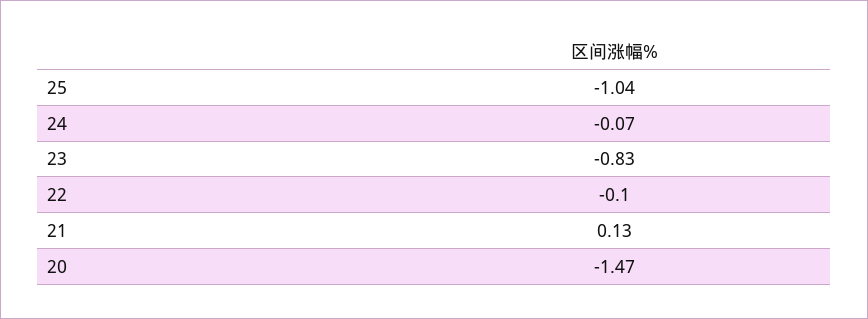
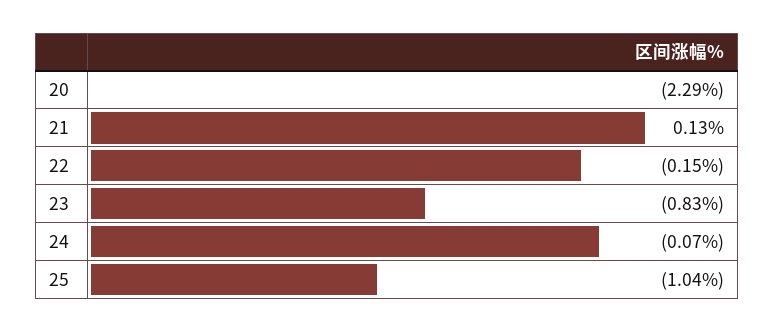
22: -0.1 -> -0.15
20: -1.47 -> -2.29

